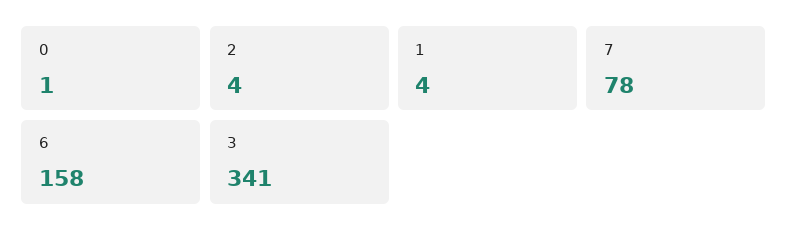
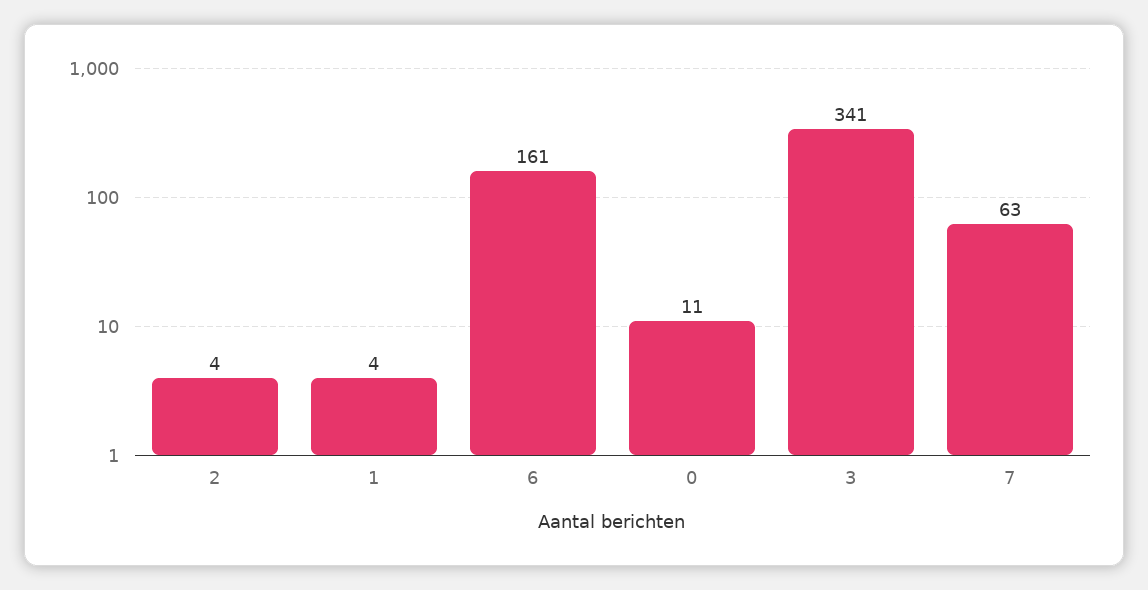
0: 1 -> 11
7: 78 -> 63
6: 158 -> 161

